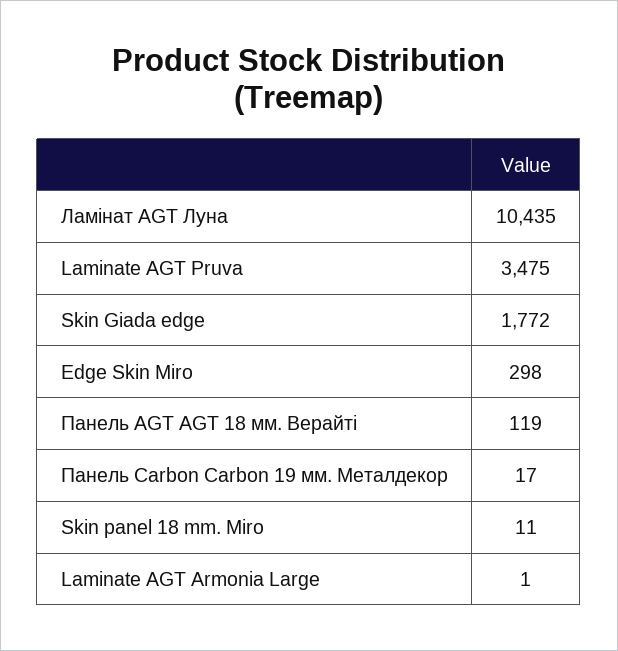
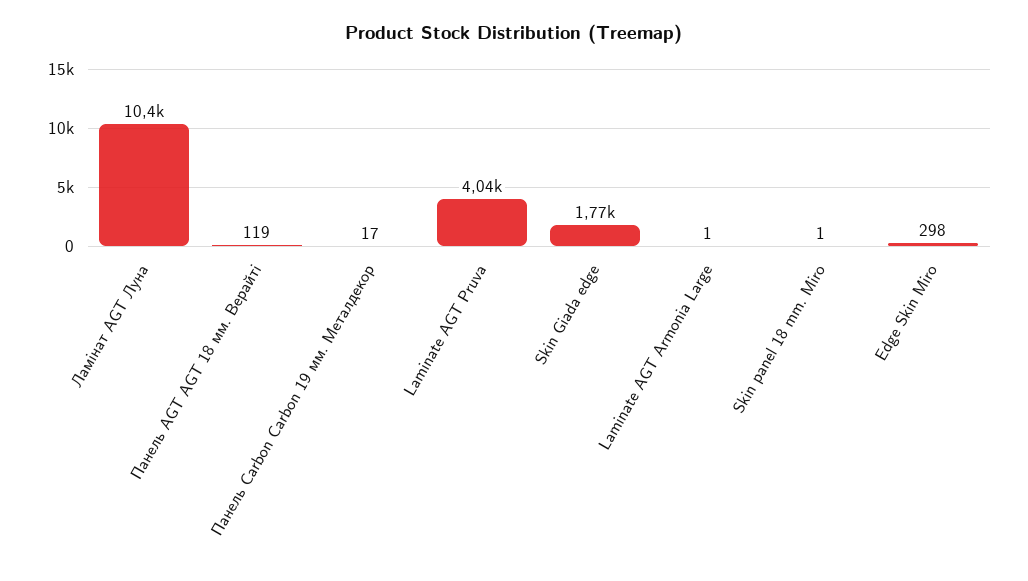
Laminate AGT Pruva: 3475 -> 4040
Skin panel 18 mm. Miro: 11 -> 1

